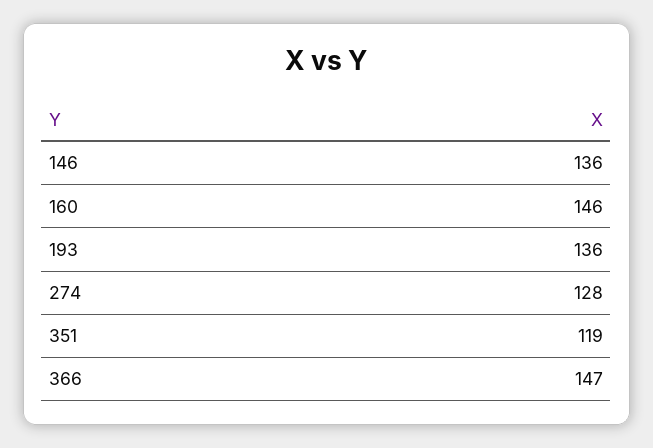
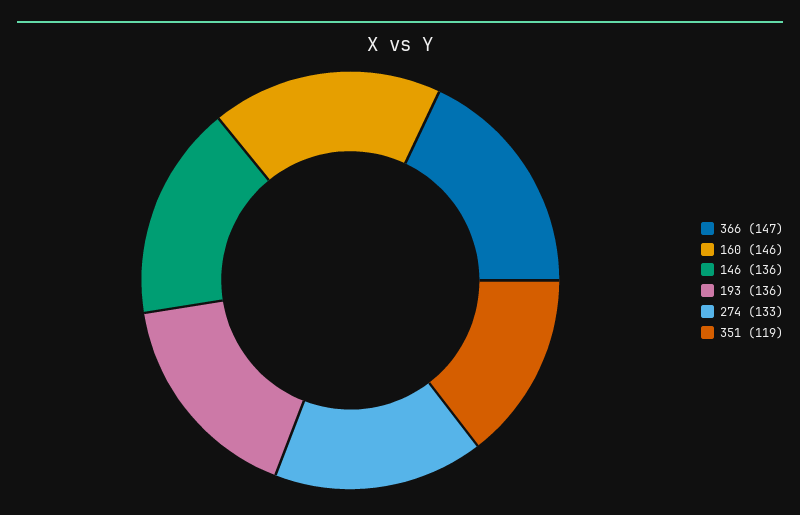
274: 128 -> 133

